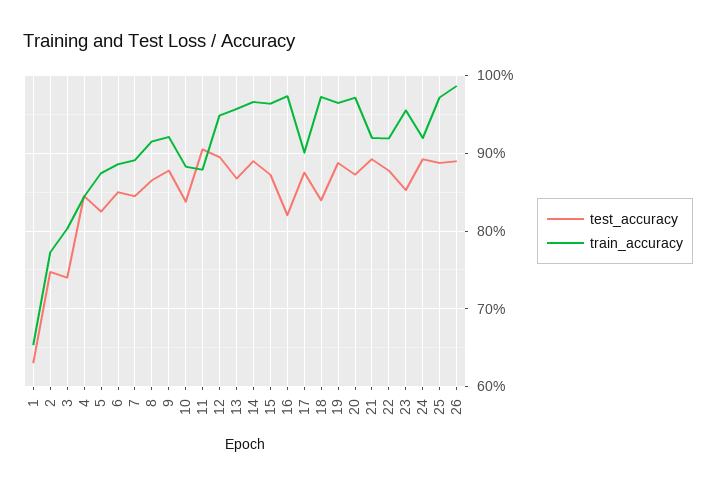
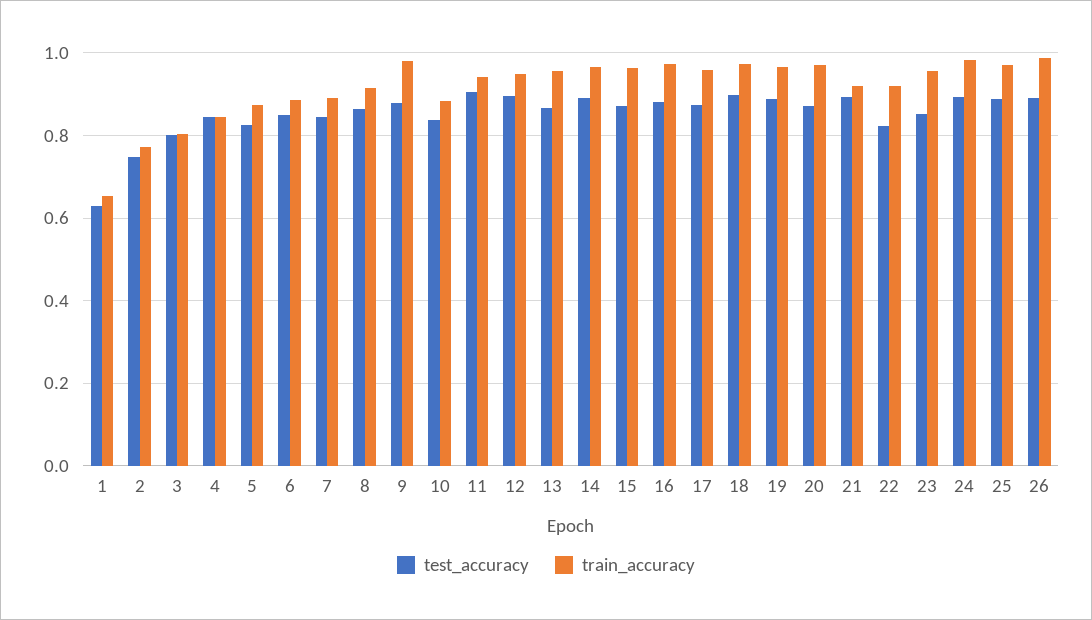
test_accuracy, 3: 0.74 -> 0.8
train_accuracy, 9: 0.92 -> 0.98
train_accuracy, 11: 0.88 -> 0.94
test_accuracy, 16: 0.82 -> 0.88
train_accuracy, 17: 0.9 -> 0.96
test_accuracy, 18: 0.84 -> 0.9
test_accuracy, 22: 0.88 -> 0.82
train_accuracy, 24: 0.92 -> 0.98

